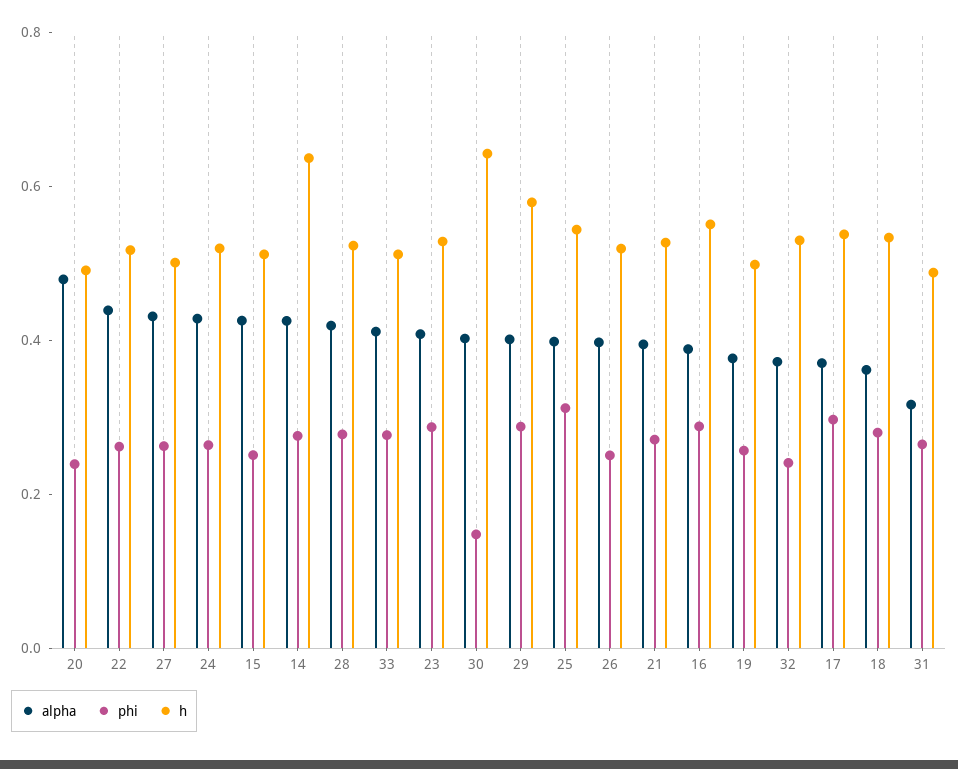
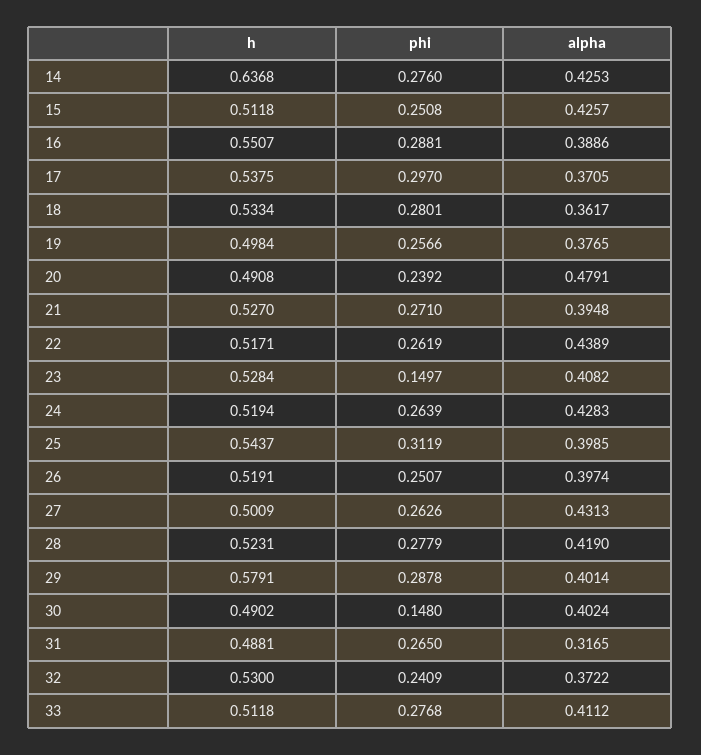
phi, 23: 0.3 -> 0.1497
h, 30: 0.65 -> 0.4902

